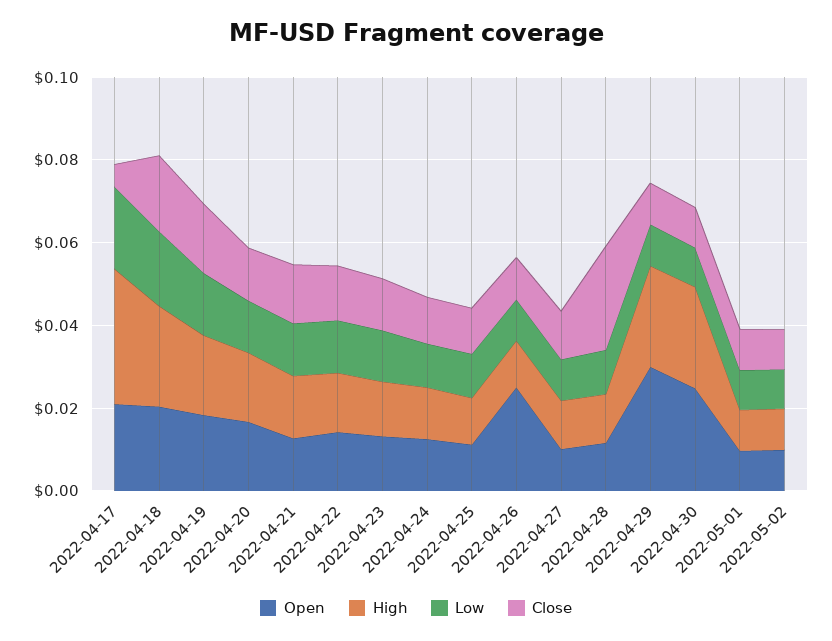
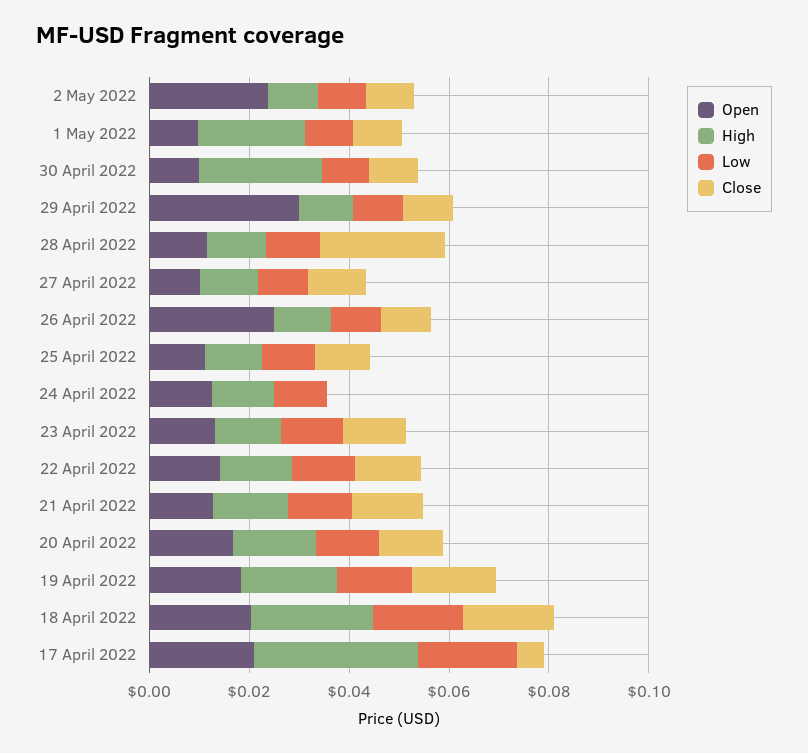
Close, 2022-04-24: 0.01 -> 0
High, 2022-04-29: 0.025 -> 0.01
Open, 2022-04-30: 0.025 -> 0.01
High, 2022-05-01: 0.01 -> 0.02
Open, 2022-05-02: 0.01 -> 0.025

